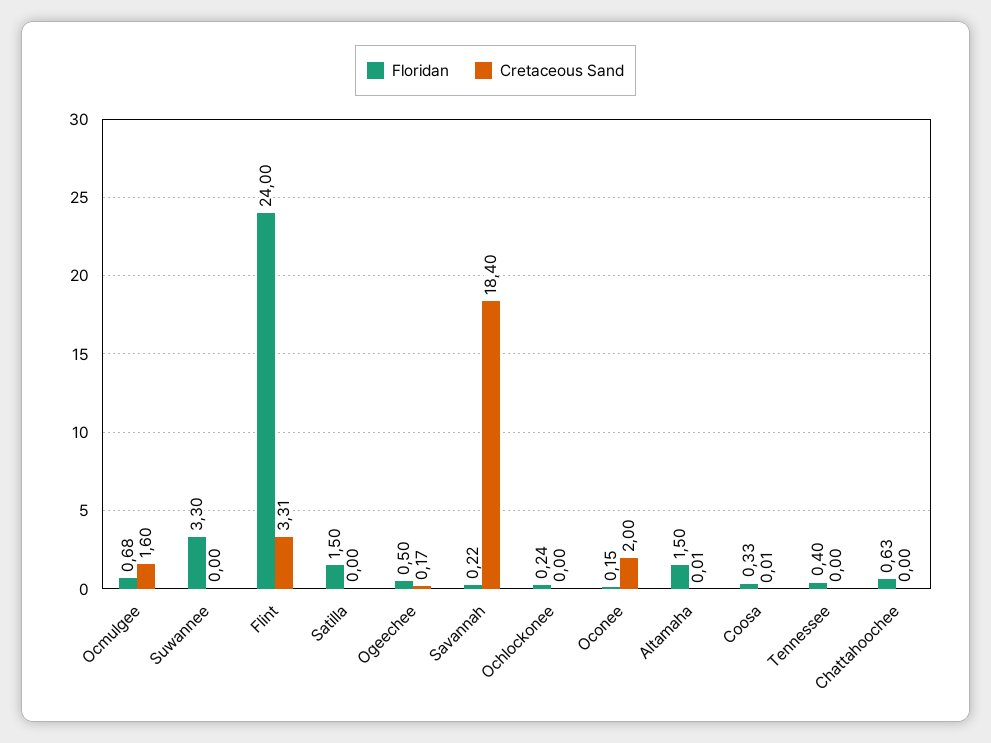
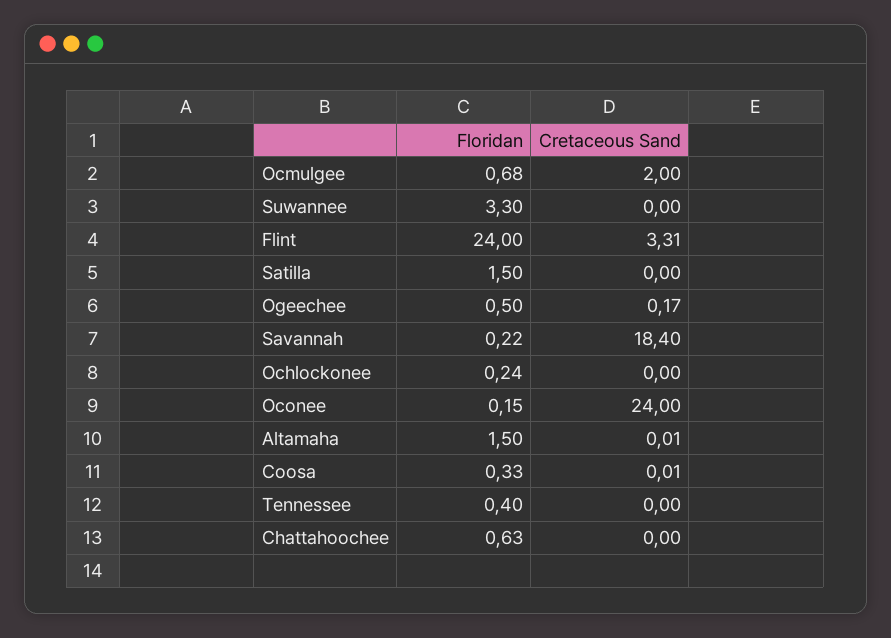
Cretaceous Sand, Ocmulgee: 1.6 -> 2
Cretaceous Sand, Oconee: 2 -> 24

